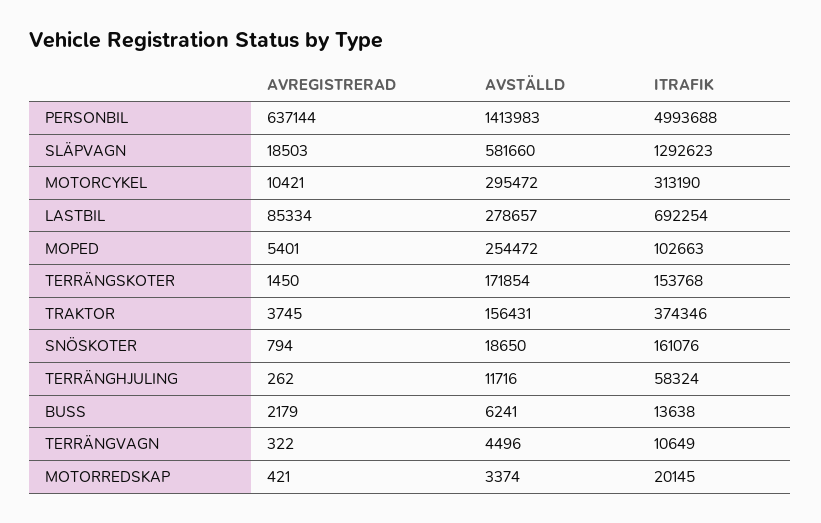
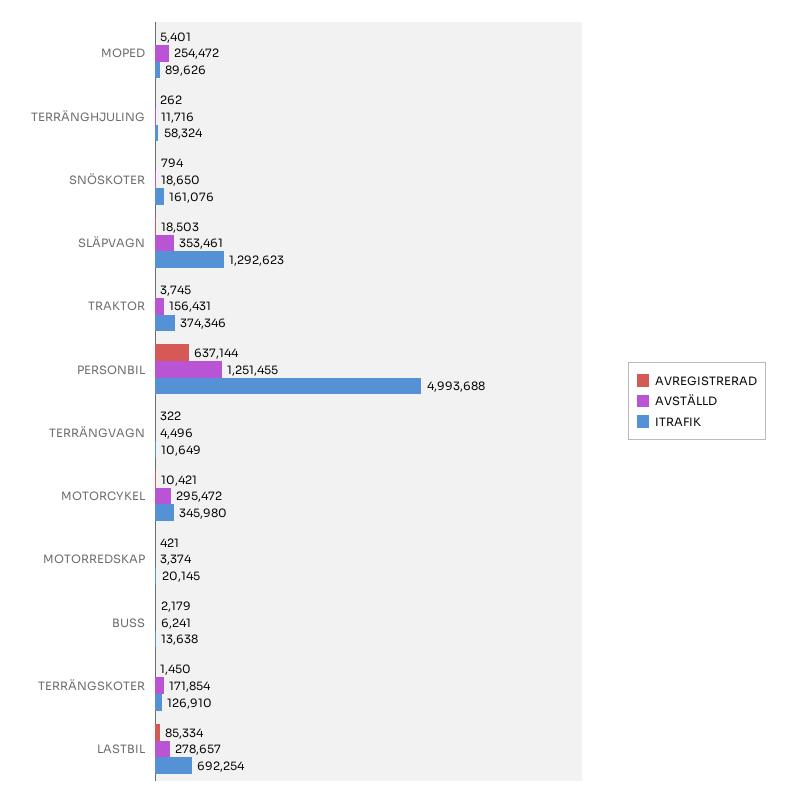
AVSTÄLLD, PERSONBIL: 1413983 -> 1251455
AVSTÄLLD, SLÄPVAGN: 581660 -> 353461
ITRAFIK, MOTORCYKEL: 313190 -> 345980
ITRAFIK, MOPED: 102663 -> 89626
ITRAFIK, TERRÄNGSKOTER: 153768 -> 126910

